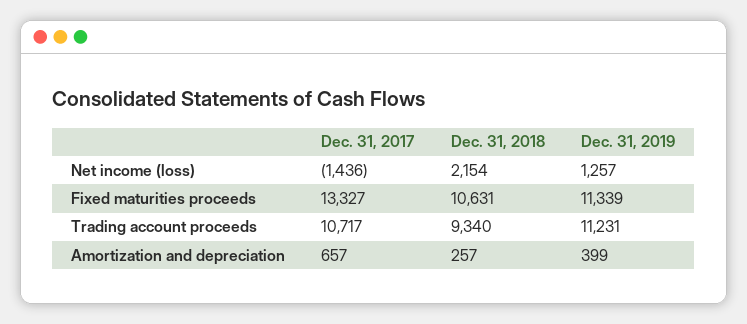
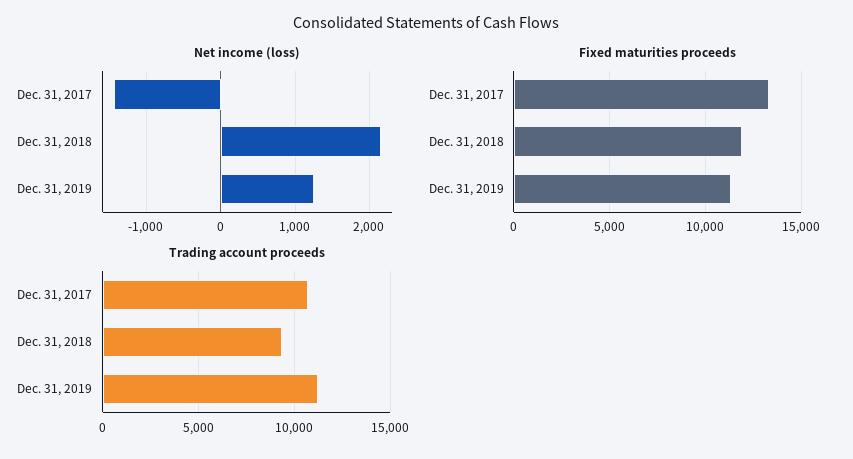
Fixed maturities proceeds, Dec. 31, 2018: 10631 -> 12000
Amortization and depreciation, Dec. 31, 2017: 657 -> none
Amortization and depreciation, Dec. 31, 2018: 257 -> none
Amortization and depreciation, Dec. 31, 2019: 399 -> none

